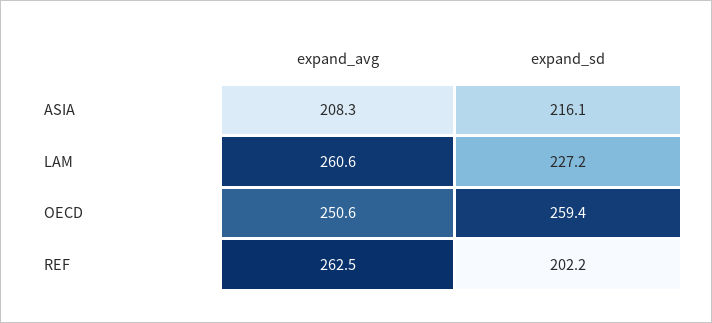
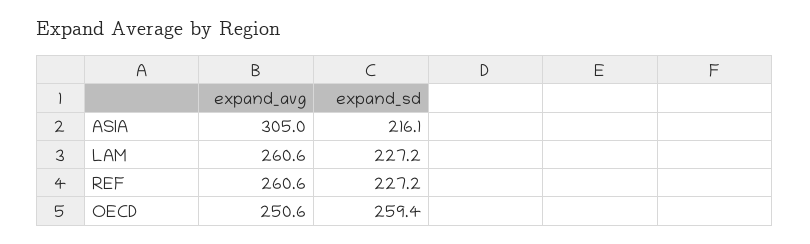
expand_avg, ASIA: 208.3 -> 305
expand_avg, REF: 262.5 -> 260.6
expand_sd, REF: 202.2 -> 227.2

